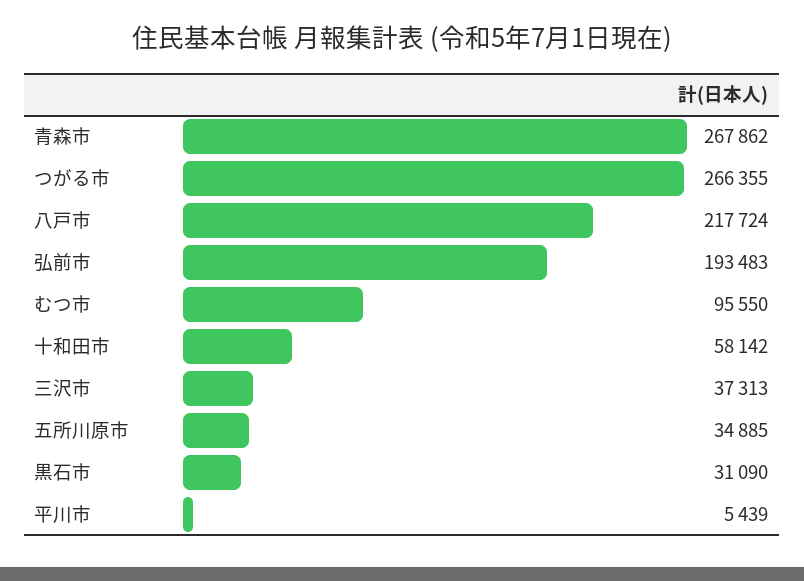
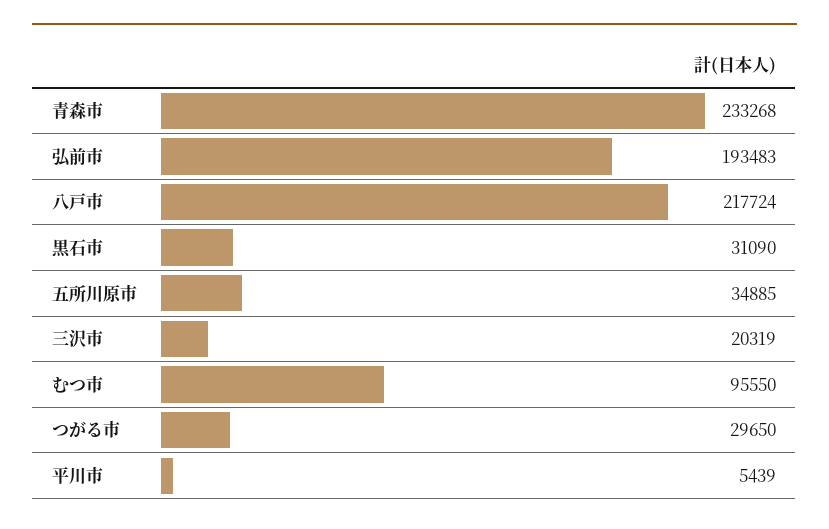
青森市: 267862 -> 233268
つがる市: 266355 -> 29650
十和田市: 58142 -> none
三沢市: 37313 -> 20319

